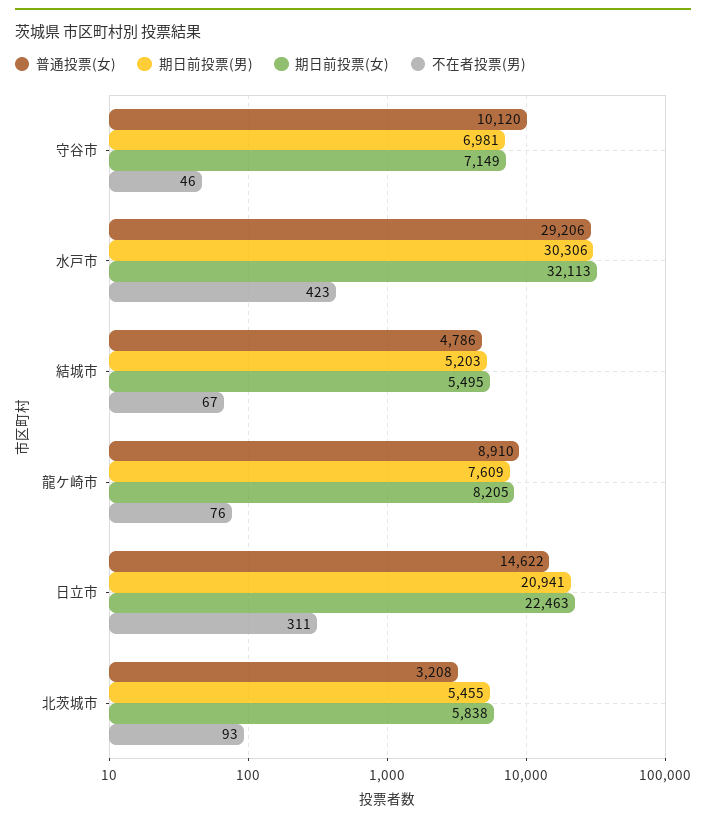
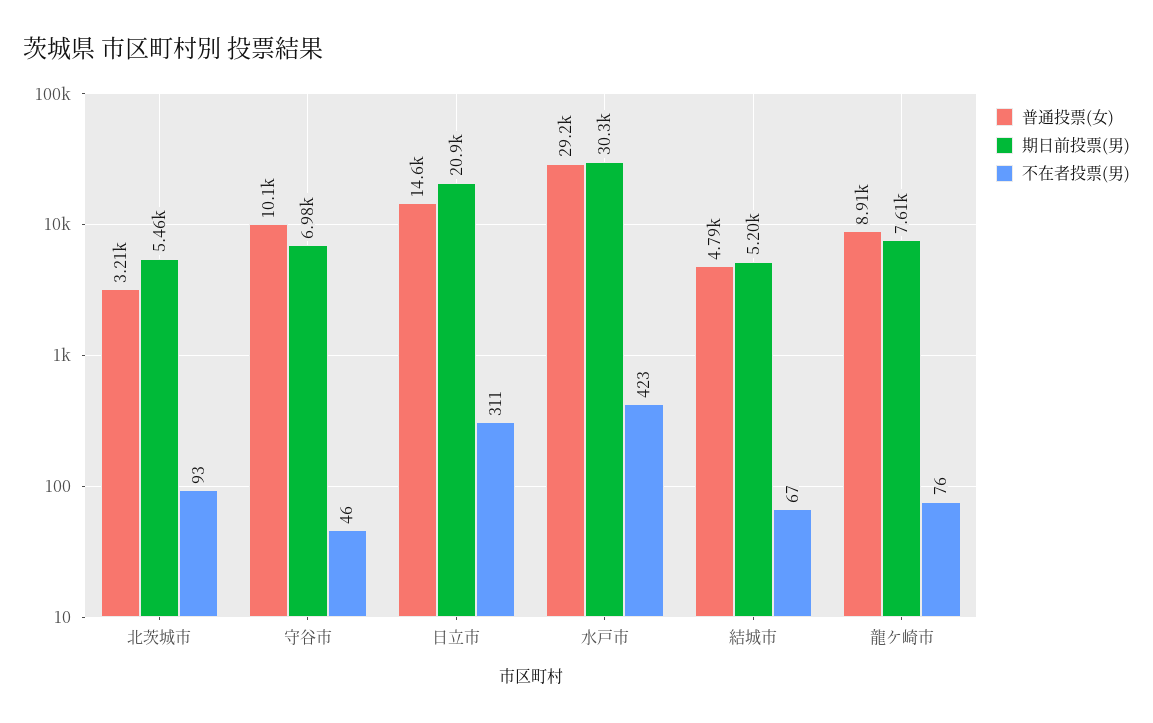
期日前投票(女), 守谷市: 7149 -> none
期日前投票(女), 水戸市: 32113 -> none
期日前投票(女), 結城市: 5495 -> none
期日前投票(女), 龍ケ崎市: 8205 -> none
期日前投票(女), 日立市: 22463 -> none
期日前投票(女), 北茨城市: 5838 -> none

